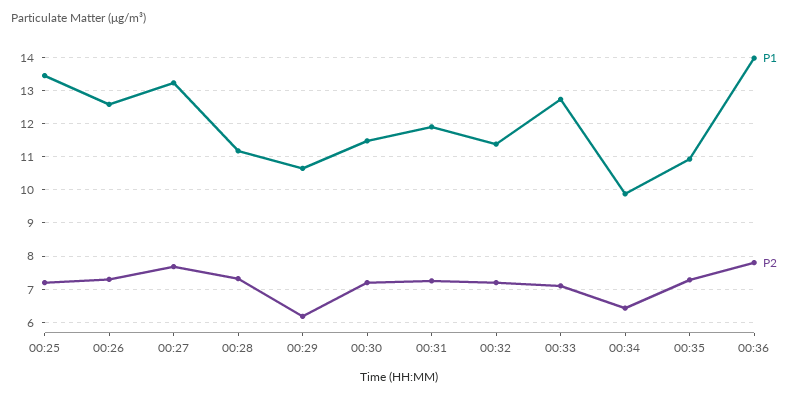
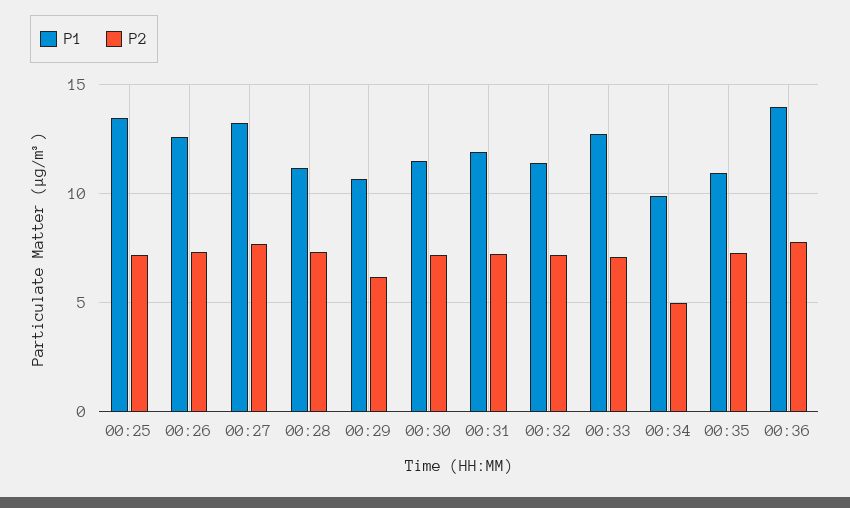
P2, 00:34: 6.4 -> 5

